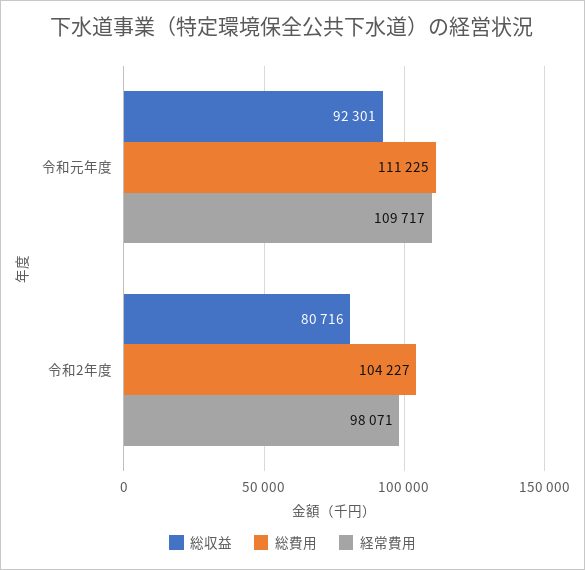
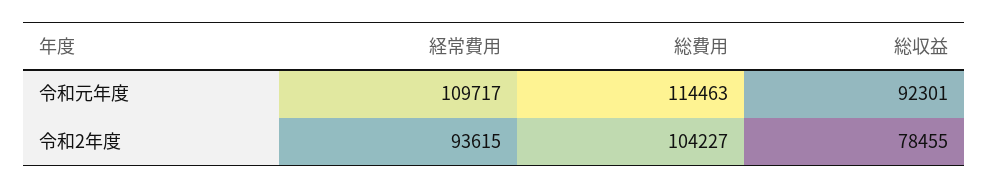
総費用, 令和元年度: 111225 -> 114463
総収益, 令和2年度: 80716 -> 78455
経常費用, 令和2年度: 98071 -> 93615

